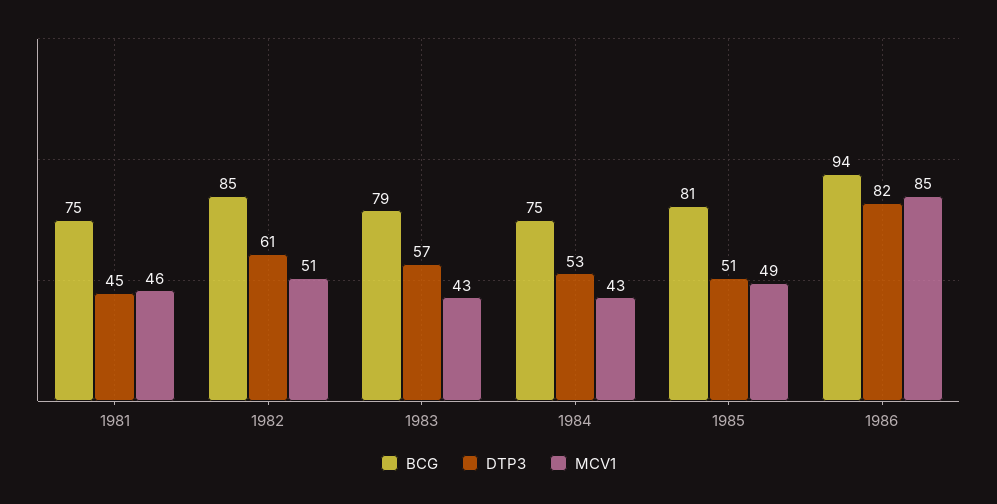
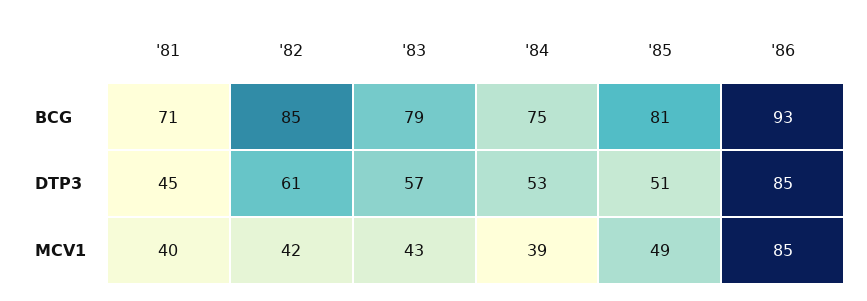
BCG, 1981: 75 -> 71
MCV1, 1981: 46 -> 40
MCV1, 1982: 51 -> 42
MCV1, 1984: 43 -> 39
BCG, 1986: 94 -> 93
DTP3, 1986: 82 -> 85

